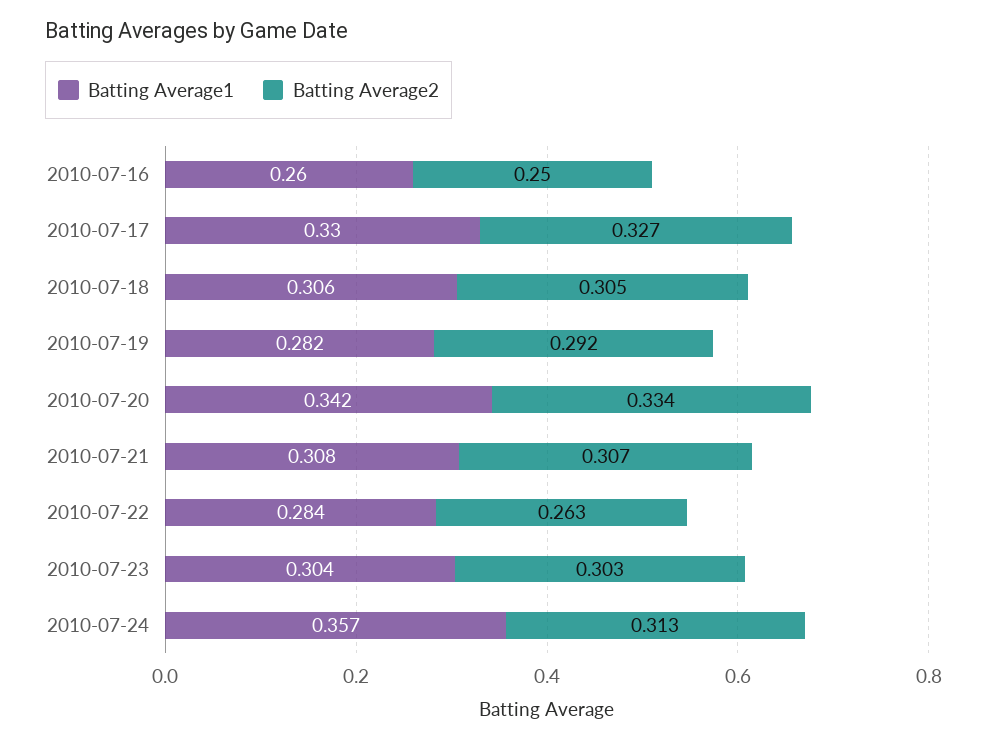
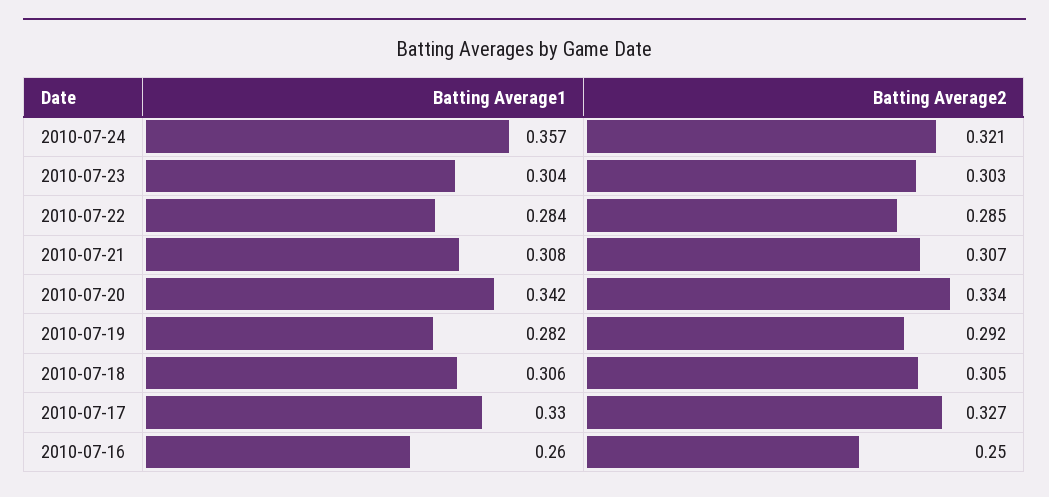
Batting Average2, 2010-07-22: 0.263 -> 0.285
Batting Average2, 2010-07-24: 0.313 -> 0.321

